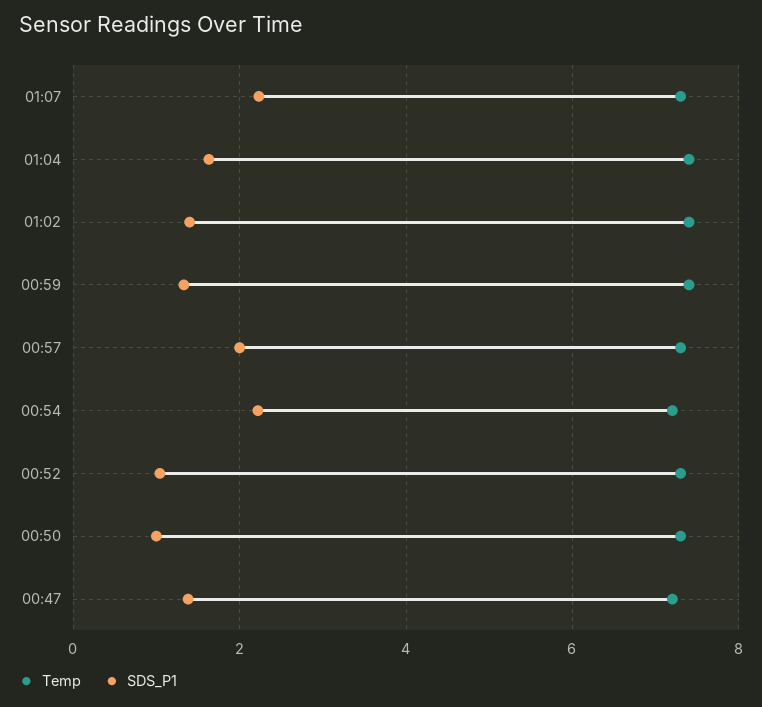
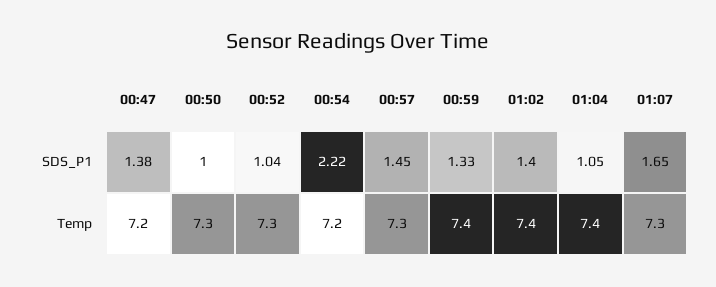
SDS_P1, 01:07: 2.2 -> 1.65
SDS_P1, 01:04: 1.6 -> 1.05
SDS_P1, 00:57: 2 -> 1.45

